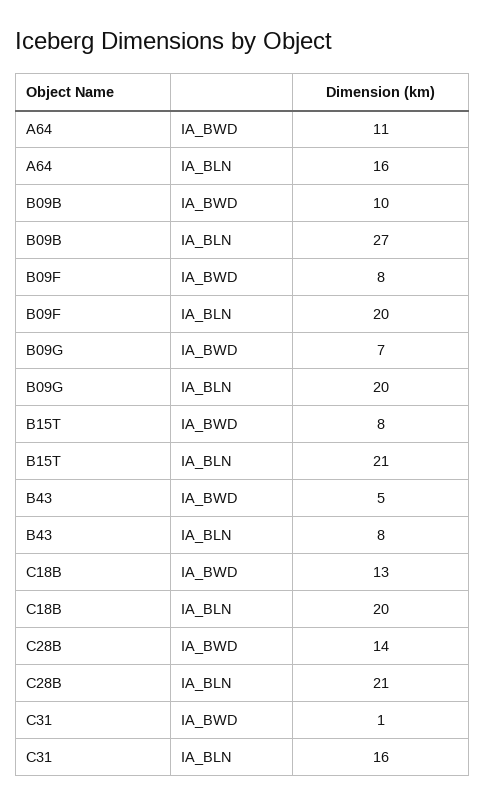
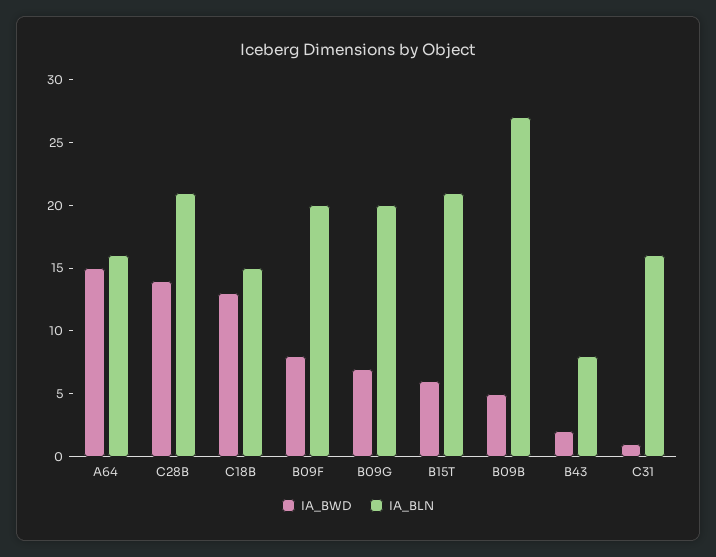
IA_BWD, A64: 11 -> 15
IA_BWD, B09B: 10 -> 5
IA_BWD, B15T: 8 -> 6
IA_BWD, B43: 5 -> 2
IA_BLN, C18B: 20 -> 15

